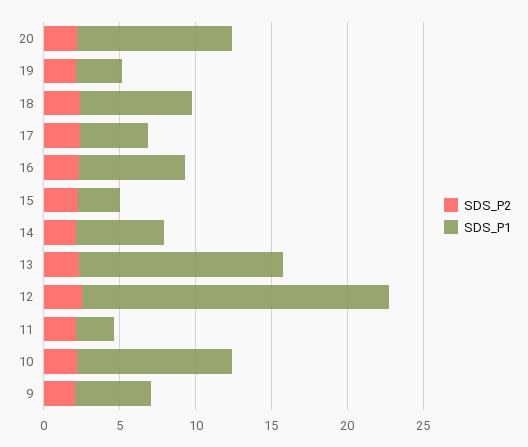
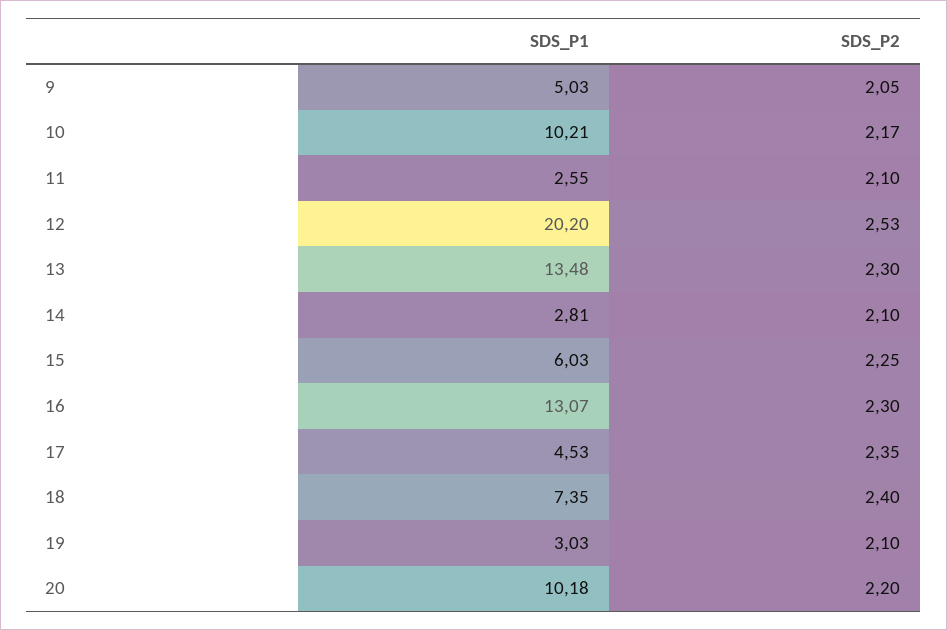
SDS_P1, 16: 7 -> 13.07
SDS_P1, 15: 3 -> 6.03
SDS_P1, 14: 6 -> 2.81

